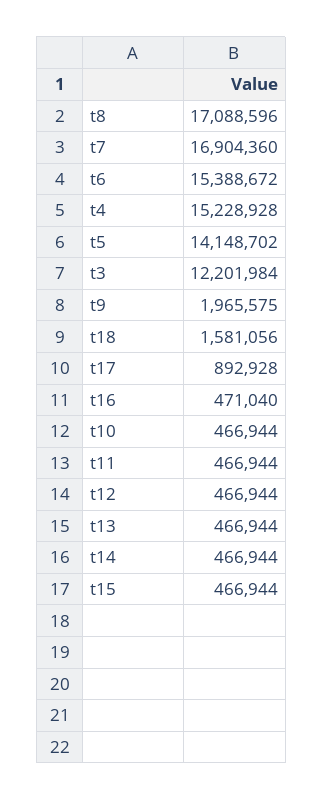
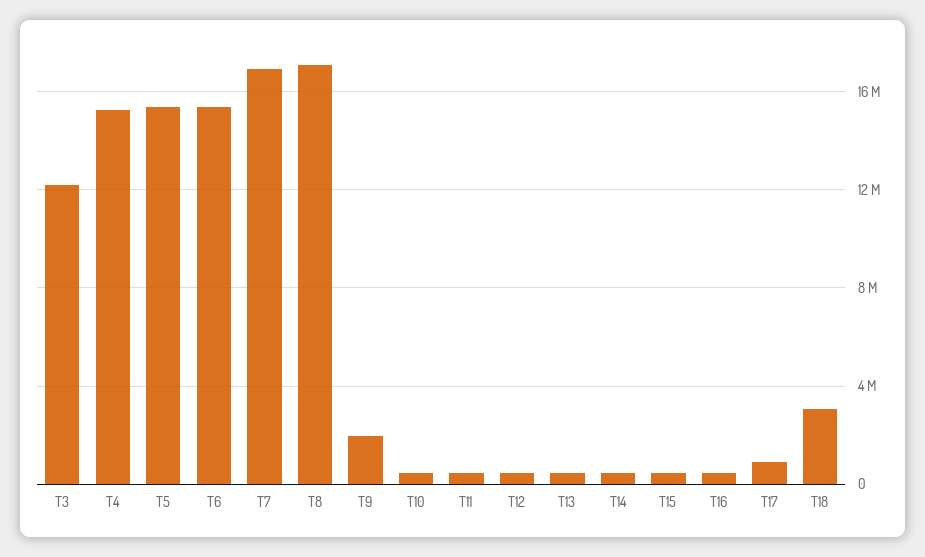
t5: 14148702 -> 15500000
t18: 1581056 -> 3000000

